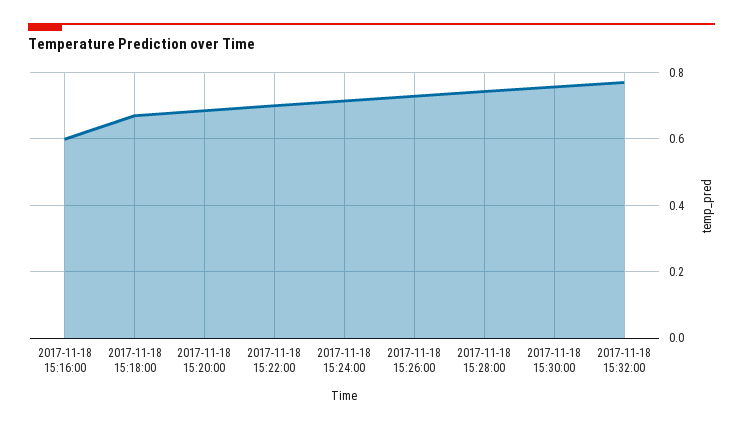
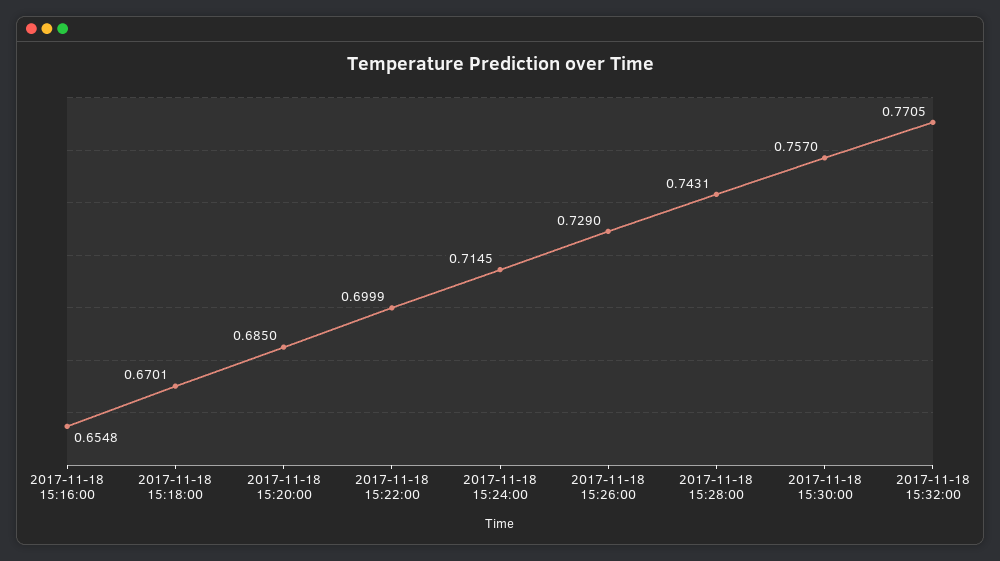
2017-11-18 15:16:00: 0.6 -> 0.6548

